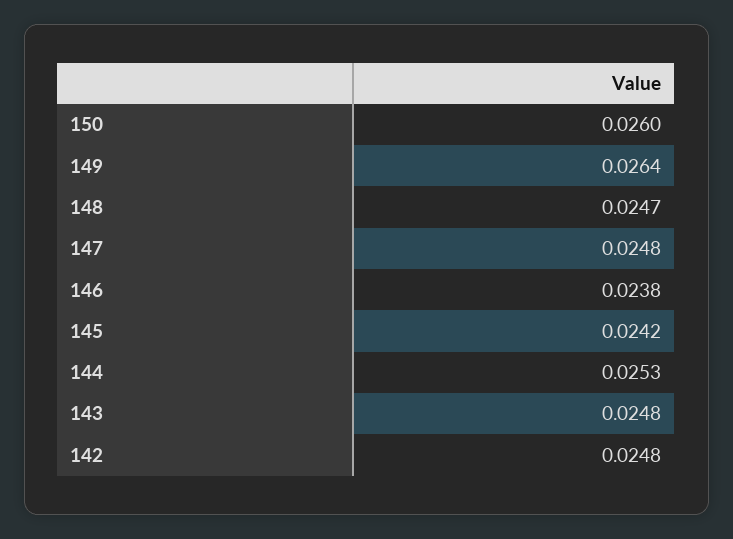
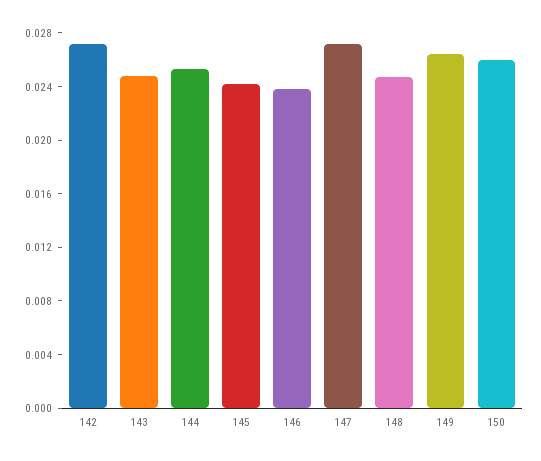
147: 0.0248 -> 0.027
142: 0.0248 -> 0.027

